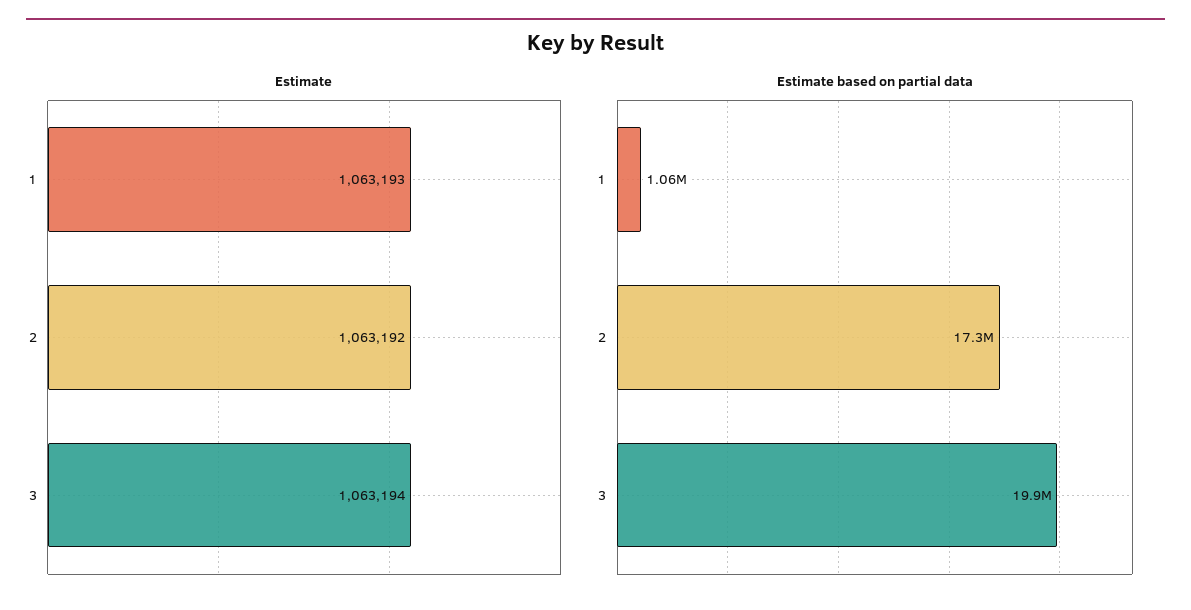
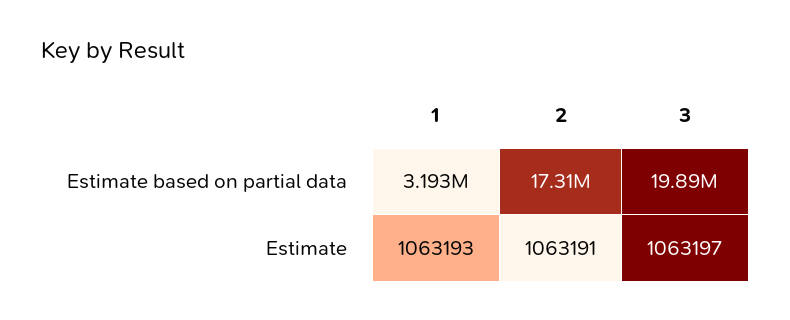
Estimate, 2: 1063192 -> 1063191
Estimate, 3: 1063194 -> 1063197
Estimate based on partial data, 1: 1060000 -> 3193000

